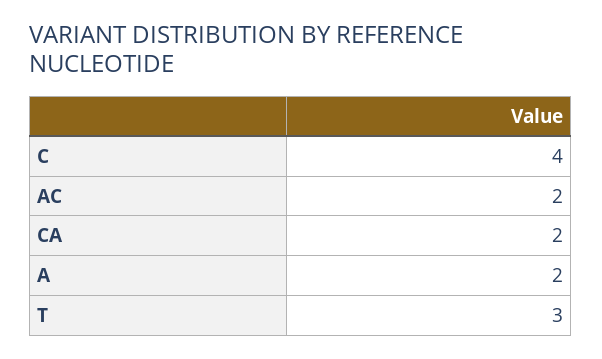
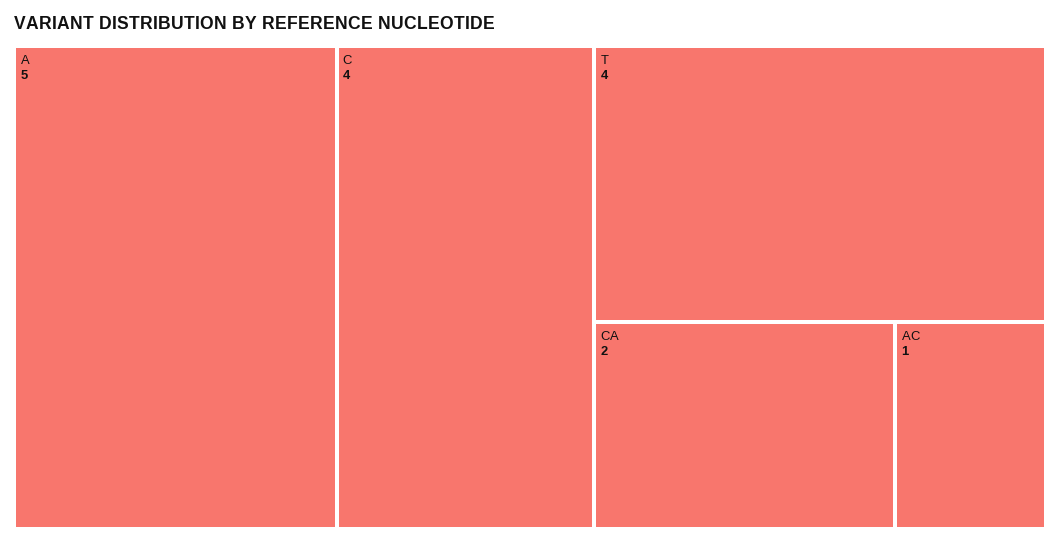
AC: 2 -> 1
A: 2 -> 5
T: 3 -> 4

